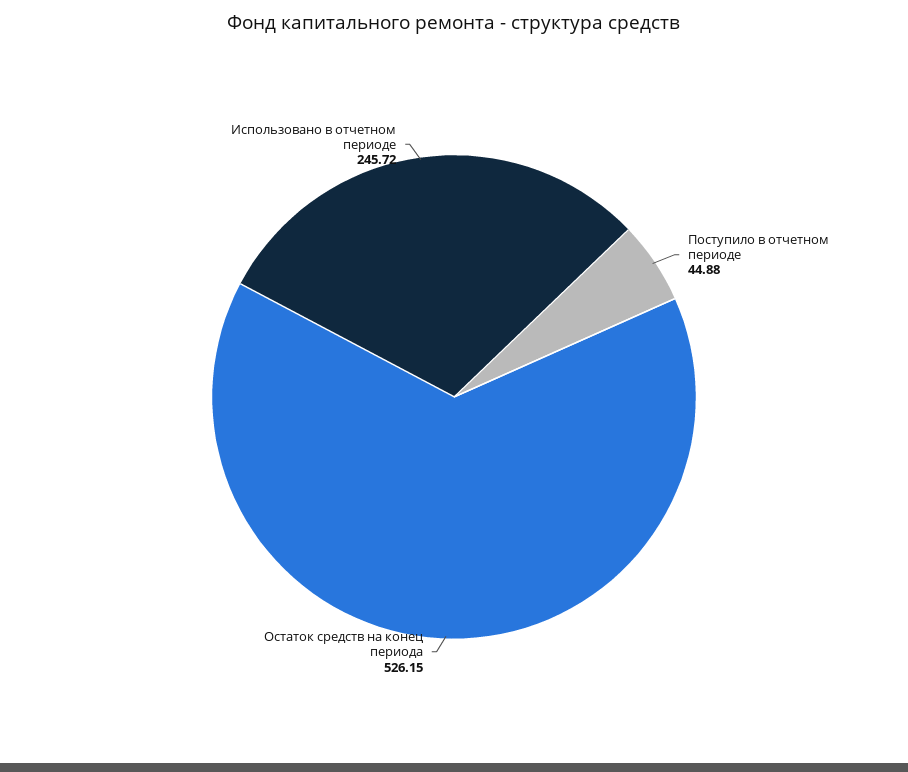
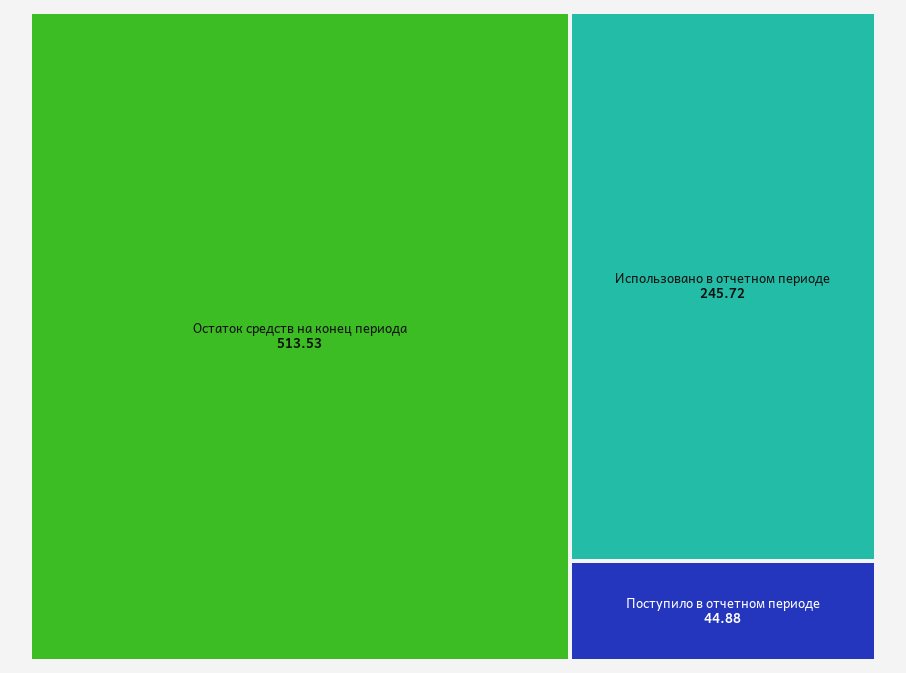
Остаток средств на конец периода: 526.15 -> 513.53

